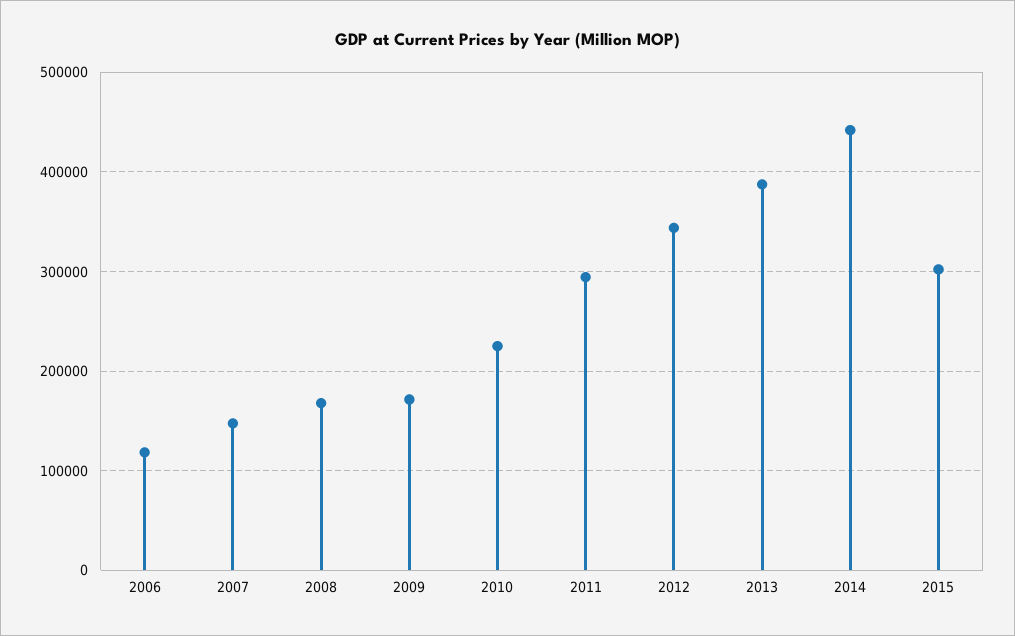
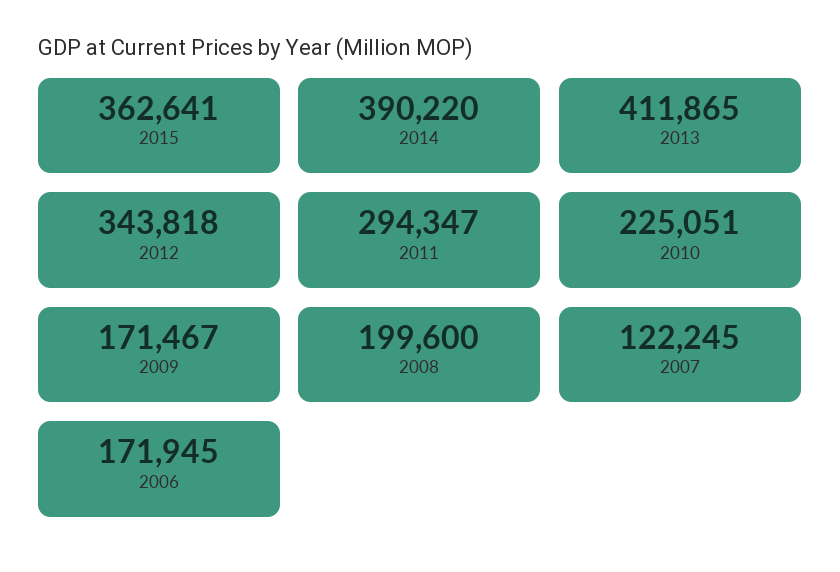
2006: 120000 -> 171945
2007: 150000 -> 122245
2008: 170000 -> 199600
2013: 390000 -> 411865
2014: 440000 -> 390220
2015: 300000 -> 362641

